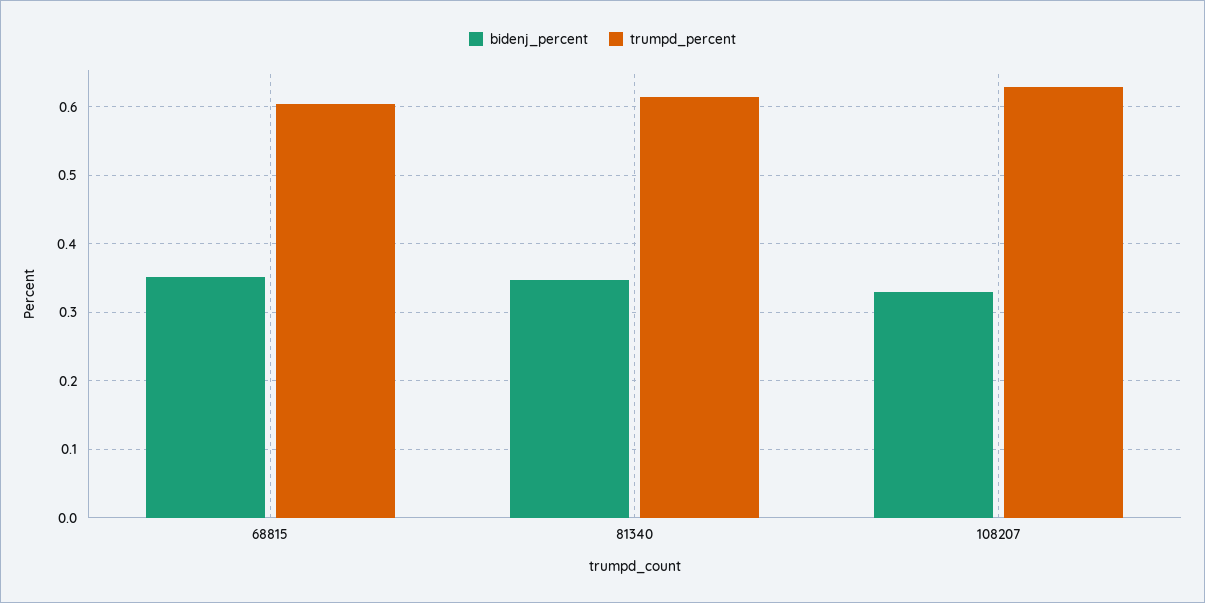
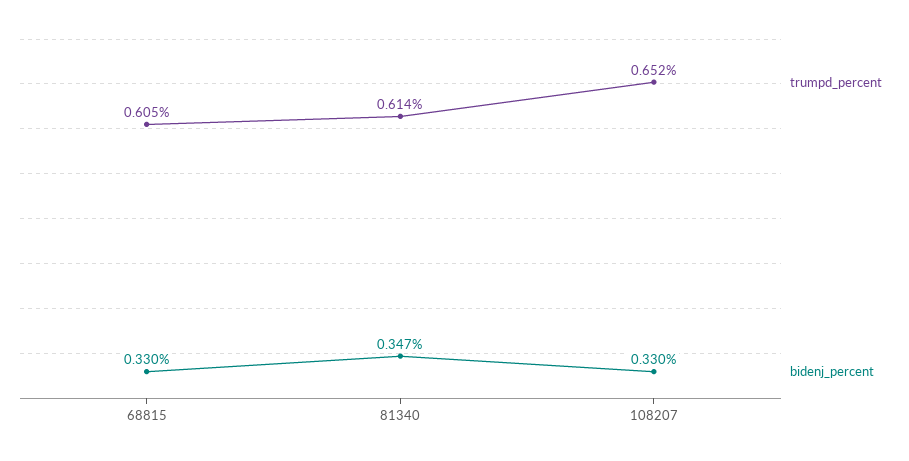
bidenj_percent, 68815: 0.35 -> 0.33
trumpd_percent, 108207: 0.63 -> 0.652

